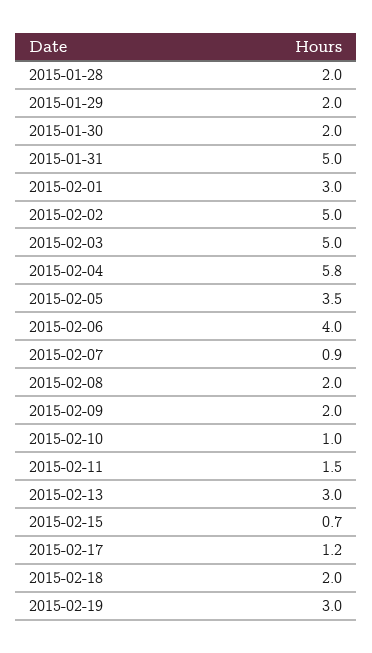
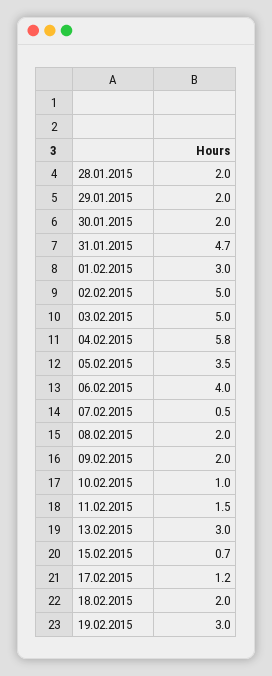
2015-01-31: 5 -> 4.7
2015-02-07: 0.9 -> 0.5

